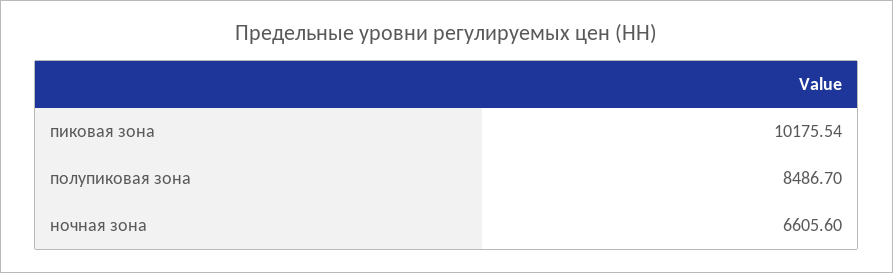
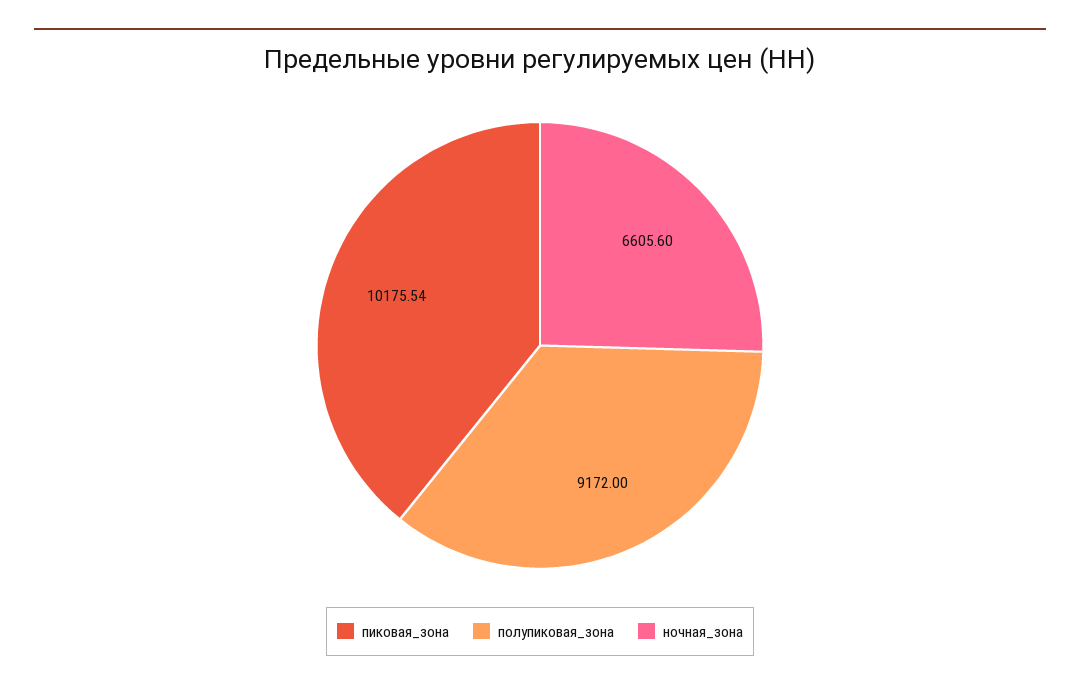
полупиковая зона: 8486.7 -> 9172

